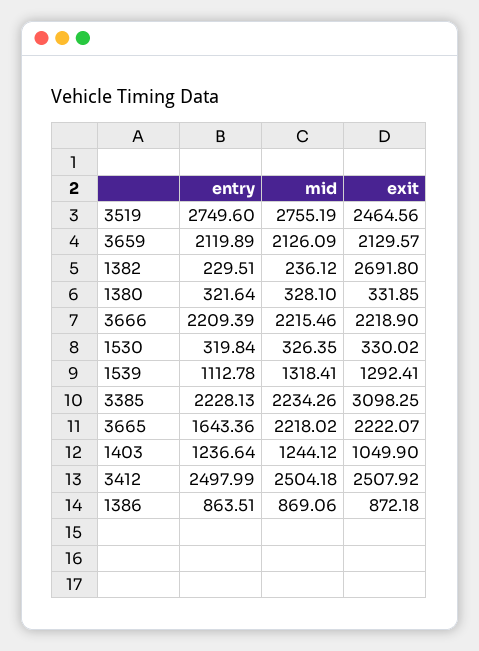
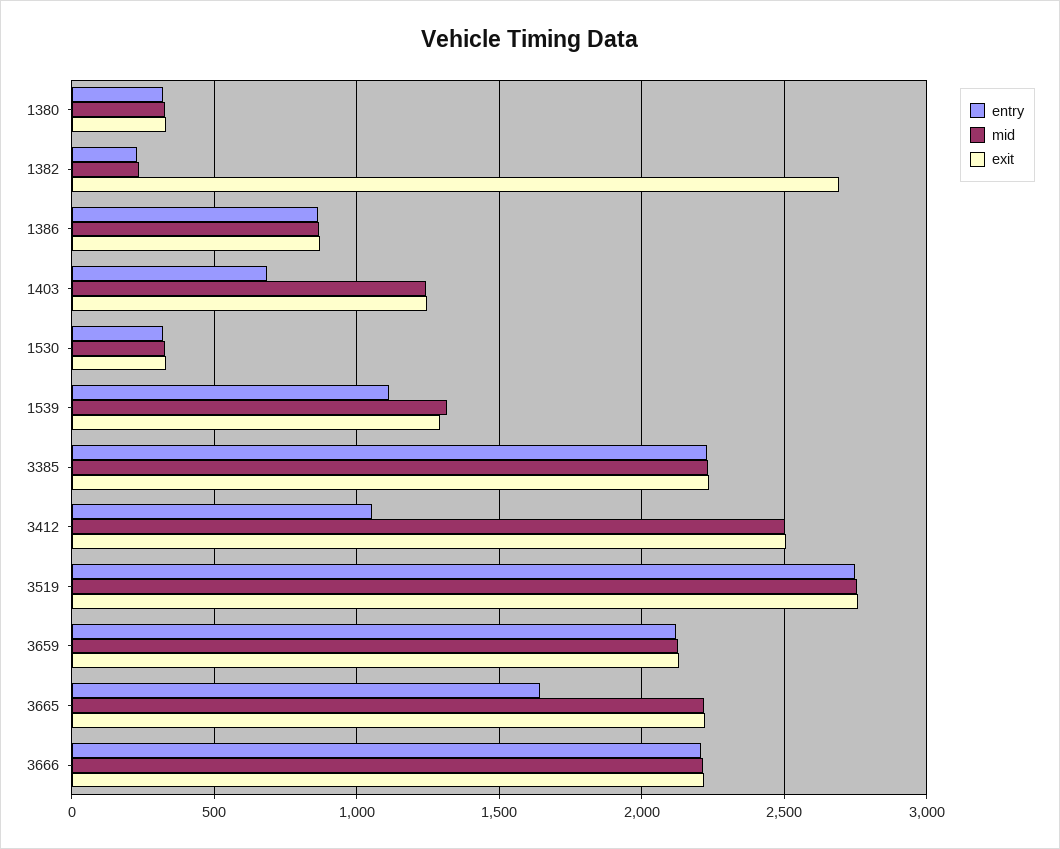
exit, 3519: 2464.56 -> 2750
exit, 3385: 3098.25 -> 2250
entry, 1403: 1236.64 -> 700
exit, 1403: 1049.9 -> 1250
entry, 3412: 2497.99 -> 1050

